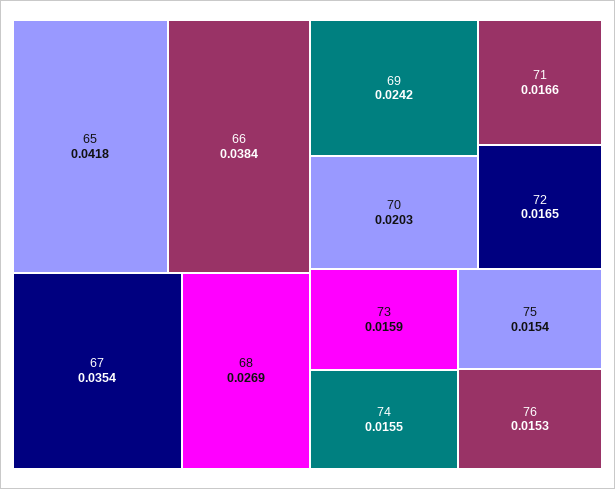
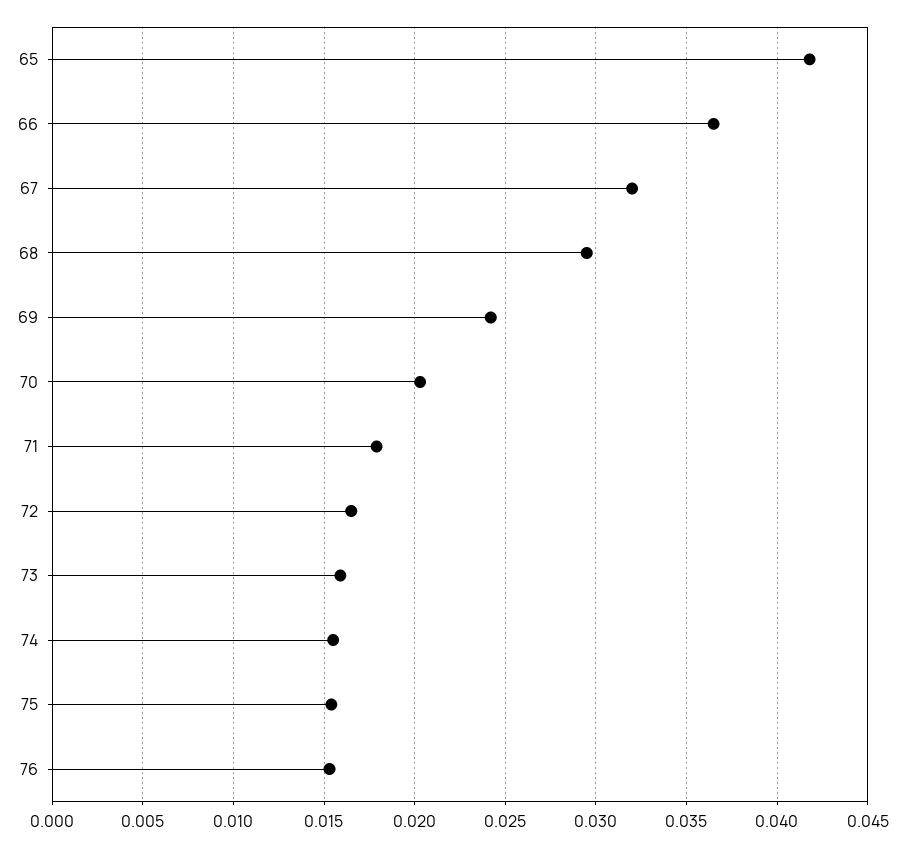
66: 0.0384 -> 0.0365
67: 0.0354 -> 0.032
68: 0.0269 -> 0.0295
71: 0.0166 -> 0.018

